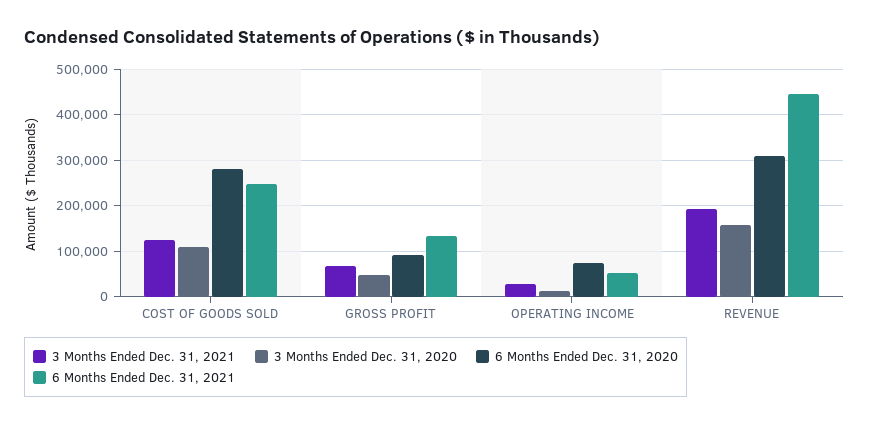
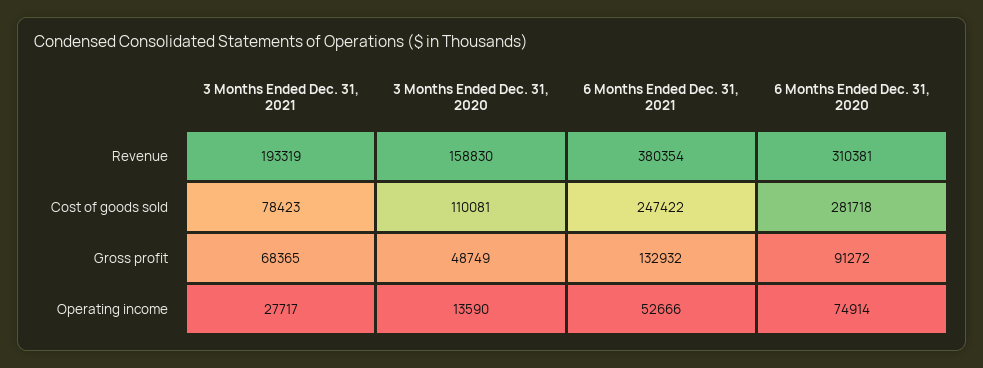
3 Months Ended Dec. 31, 2021, COST OF GOODS SOLD: 120000 -> 78423
6 Months Ended Dec. 31, 2021, REVENUE: 440000 -> 380354

